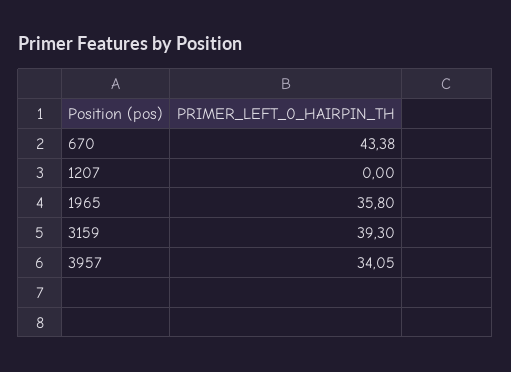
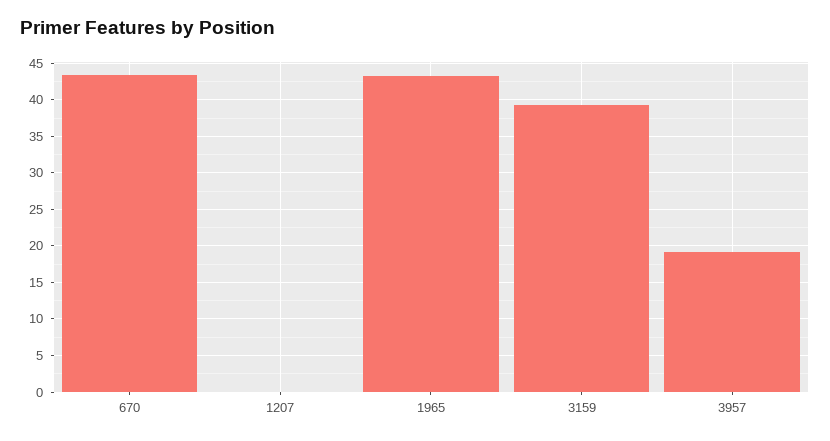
1965: 35.8 -> 43
3957: 34.05 -> 19

